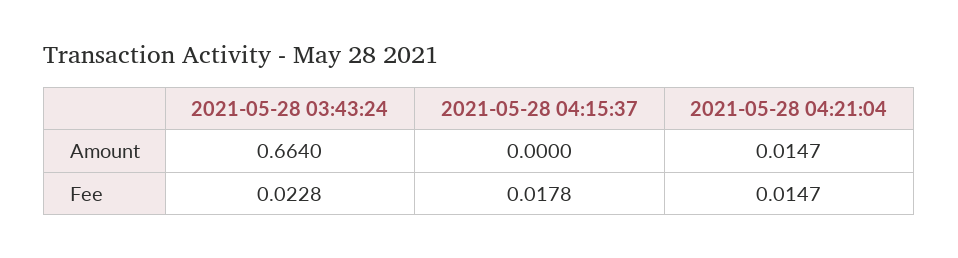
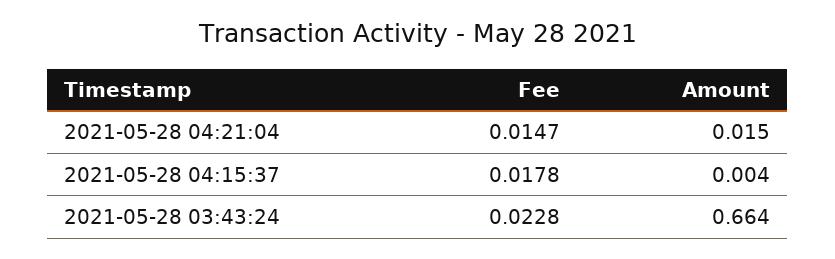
2021-05-28 04:15:37, Amount: 0 -> 0.004

